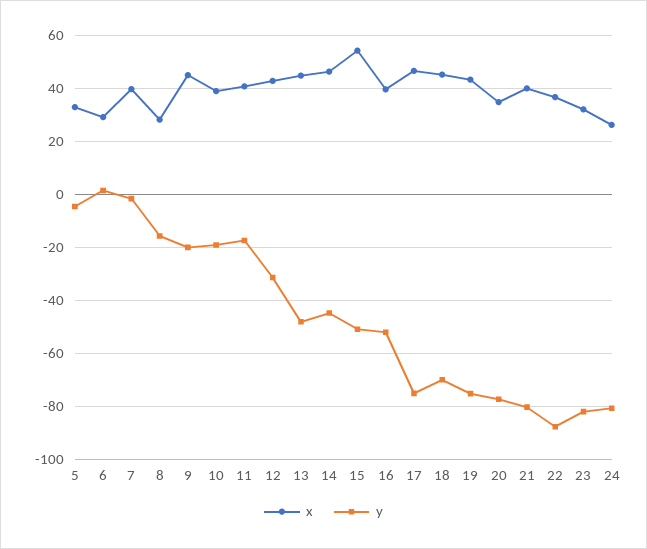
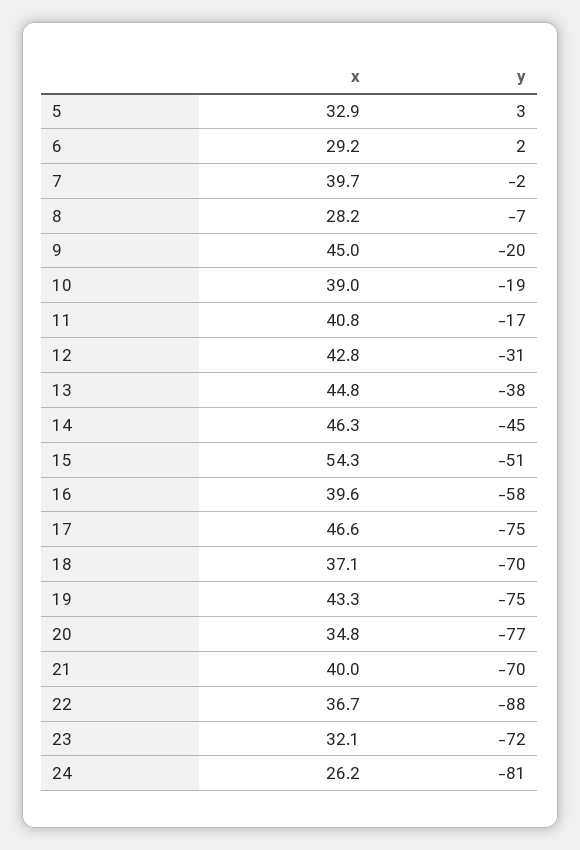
y, 5: -5 -> 3
y, 8: -15 -> -7
y, 13: -47.5 -> -38
y, 16: -52.5 -> -58
x, 18: 45 -> 37.1
y, 21: -80 -> -70
y, 23: -82.5 -> -72

